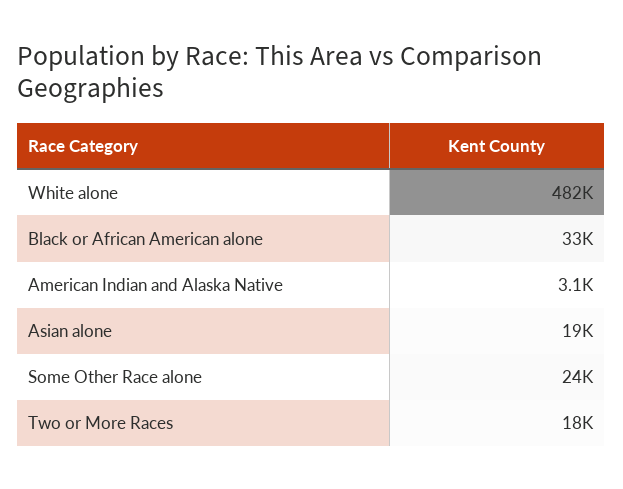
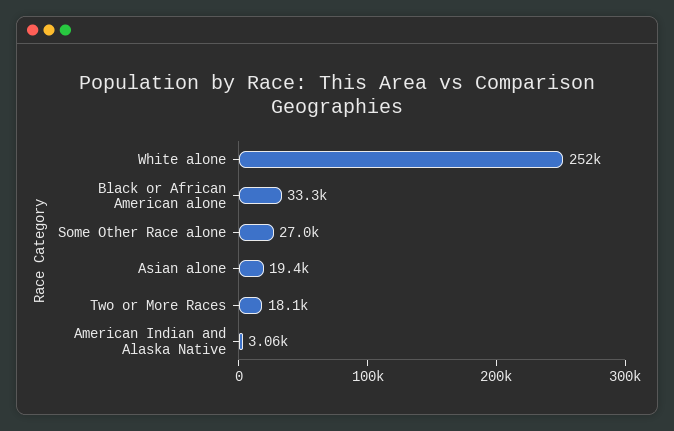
White alone: 482000 -> 252000
Some Other Race alone: 24000 -> 27000

